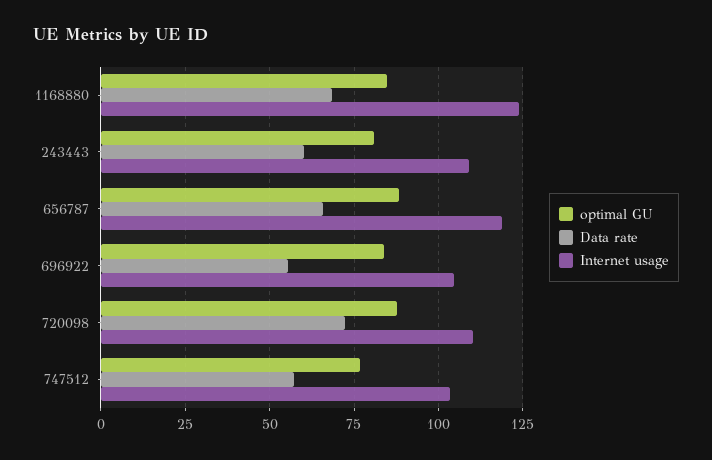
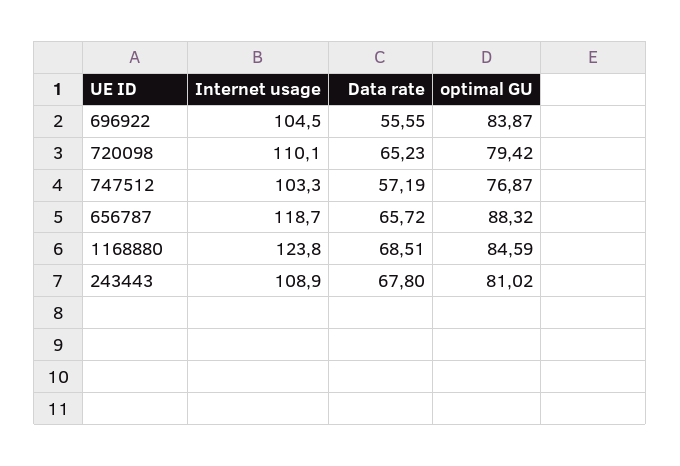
Data rate, 243443: 60 -> 67.8
optimal GU, 720098: 87.5 -> 79.42
Data rate, 720098: 72.5 -> 65.23

